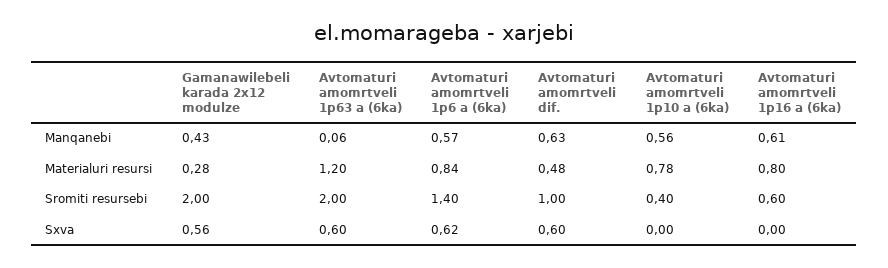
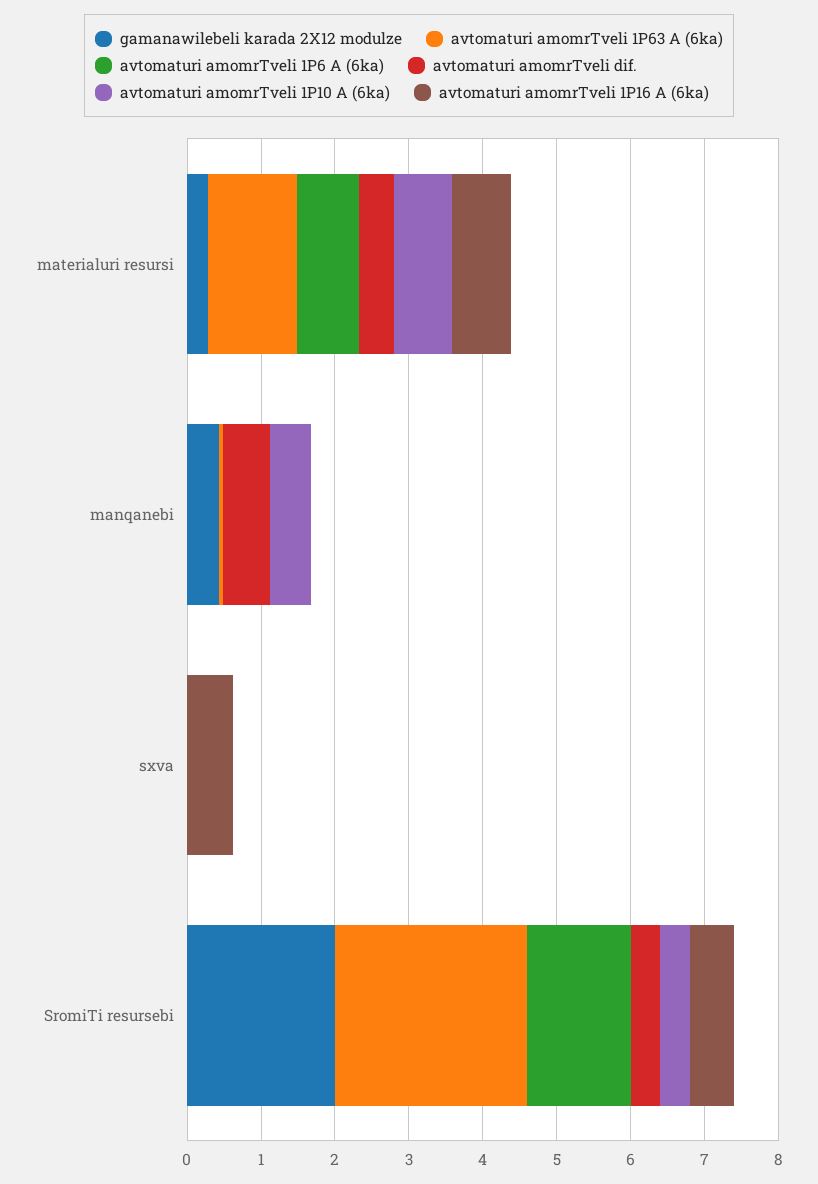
Avtomaturi amomrtveli 1p6 a (6ka), Manqanebi: 0.57 -> 0
Avtomaturi amomrtveli 1p16 a (6ka), Manqanebi: 0.61 -> 0
Avtomaturi amomrtveli 1p63 a (6ka), Sromiti resursebi: 2 -> 2.6
Avtomaturi amomrtveli dif., Sromiti resursebi: 1 -> 0.4
Gamanawilebeli karada 2x12 modulze, Sxva: 0.56 -> 0
Avtomaturi amomrtveli 1p63 a (6ka), Sxva: 0.6 -> 0
Avtomaturi amomrtveli 1p6 a (6ka), Sxva: 0.62 -> 0
Avtomaturi amomrtveli dif., Sxva: 0.6 -> 0
Avtomaturi amomrtveli 1p16 a (6ka), Sxva: 0 -> 0.6

